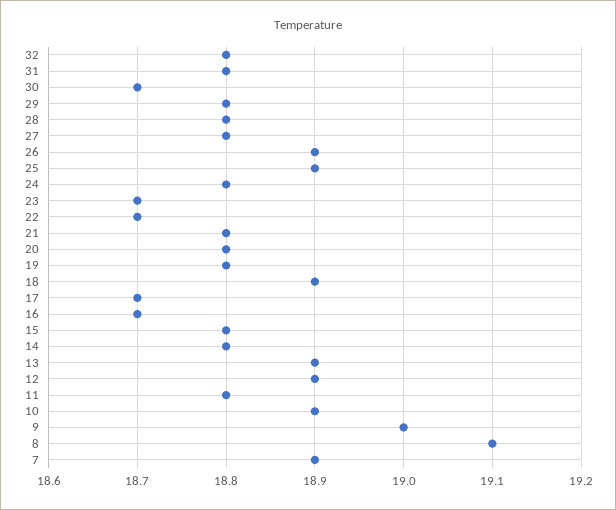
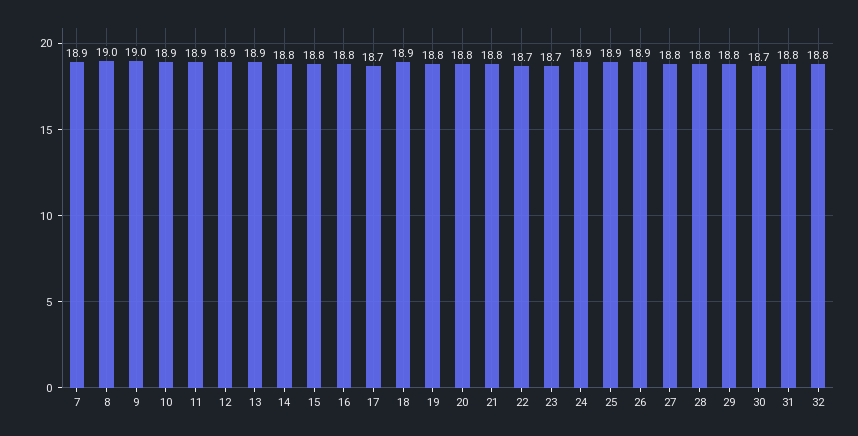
24: 18.8 -> 18.9
16: 18.7 -> 18.8
11: 18.8 -> 18.9
8: 19.1 -> 19

